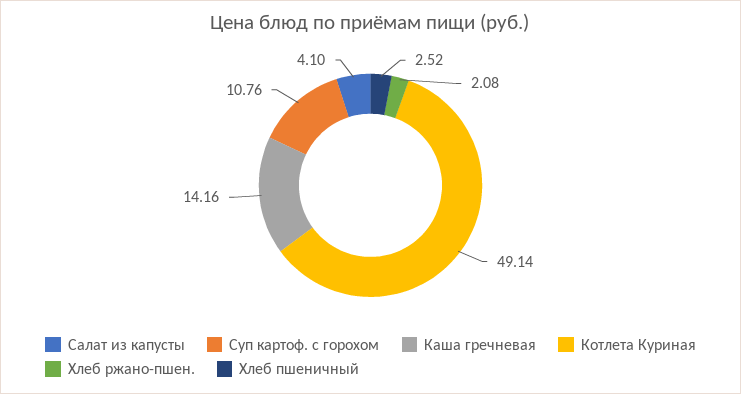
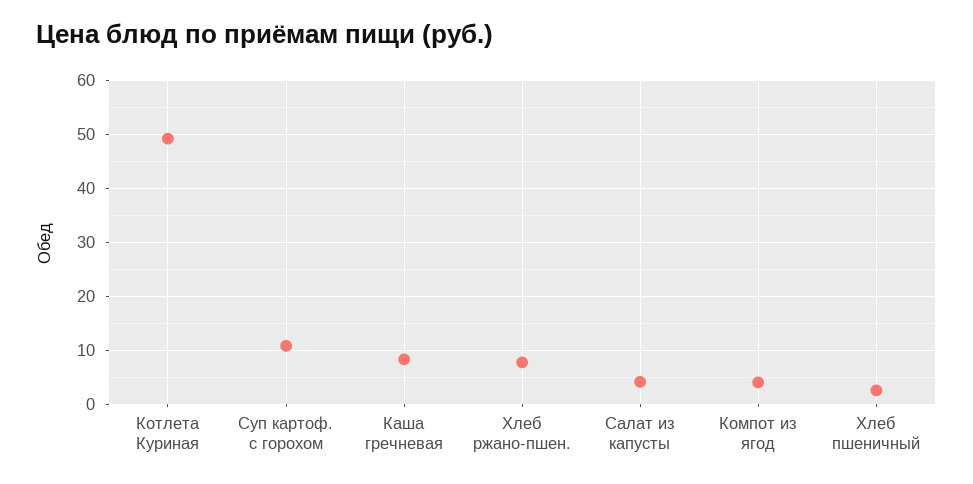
Каша гречневая: 14.16 -> 8
Хлеб ржано-пшен.: 2.08 -> 8
Компот из ягод: none -> 4

